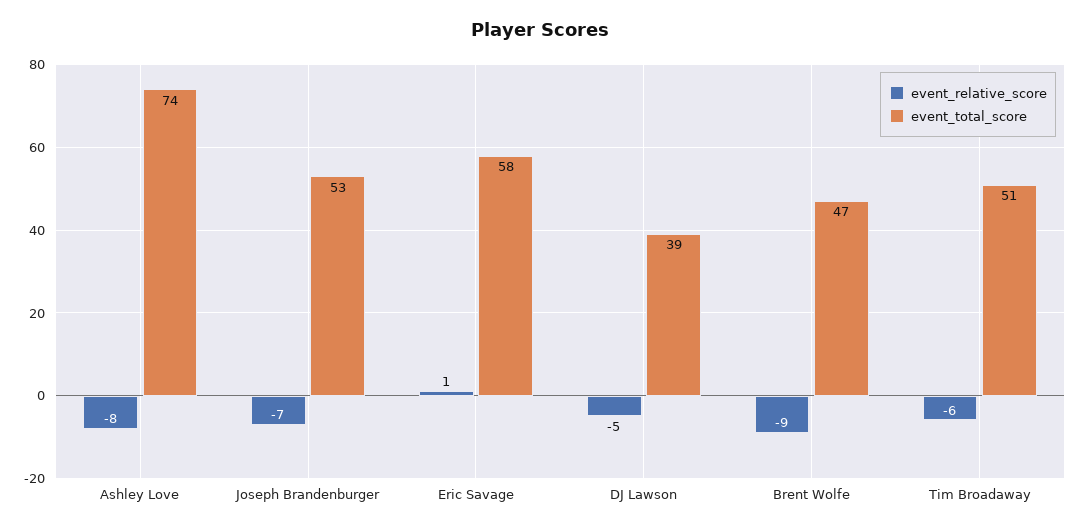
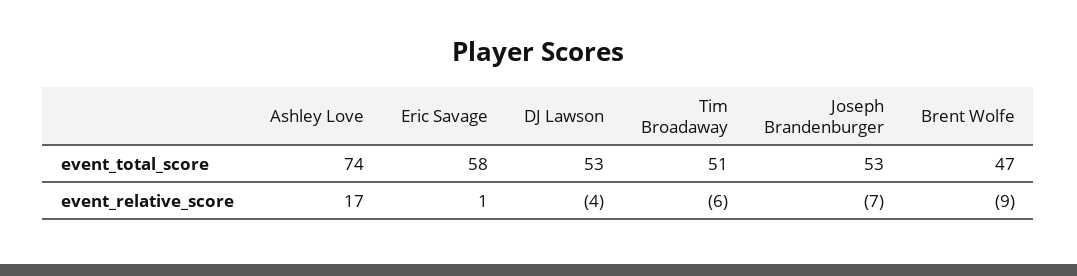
event_relative_score, Ashley Love: -8 -> 17
event_relative_score, DJ Lawson: -5 -> -4
event_total_score, DJ Lawson: 39 -> 53

